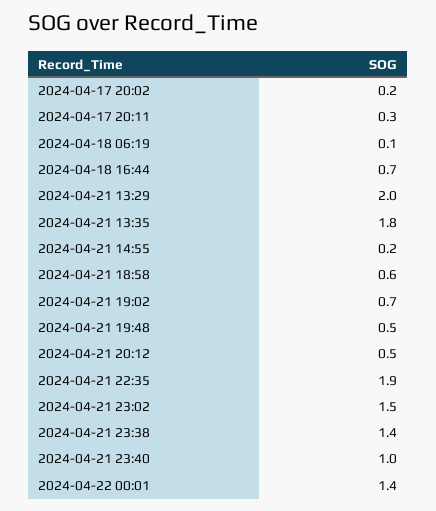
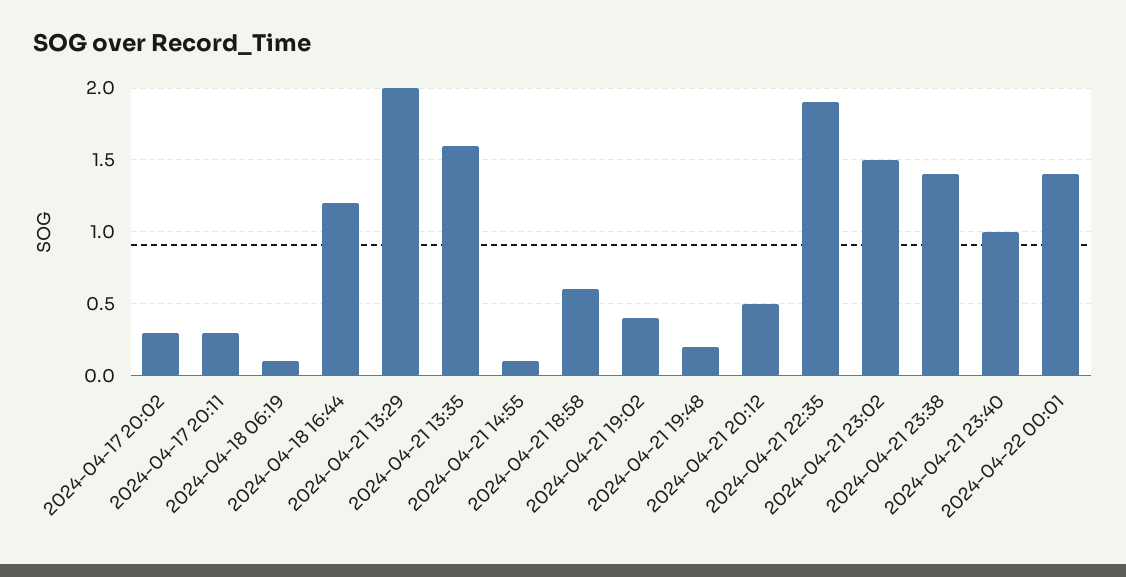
2024-04-17 20:02: 0.2 -> 0.3
2024-04-18 16:44: 0.7 -> 1.2
2024-04-21 13:35: 1.8 -> 1.6
2024-04-21 14:55: 0.2 -> 0.1
2024-04-21 19:02: 0.7 -> 0.4
2024-04-21 19:48: 0.5 -> 0.2

